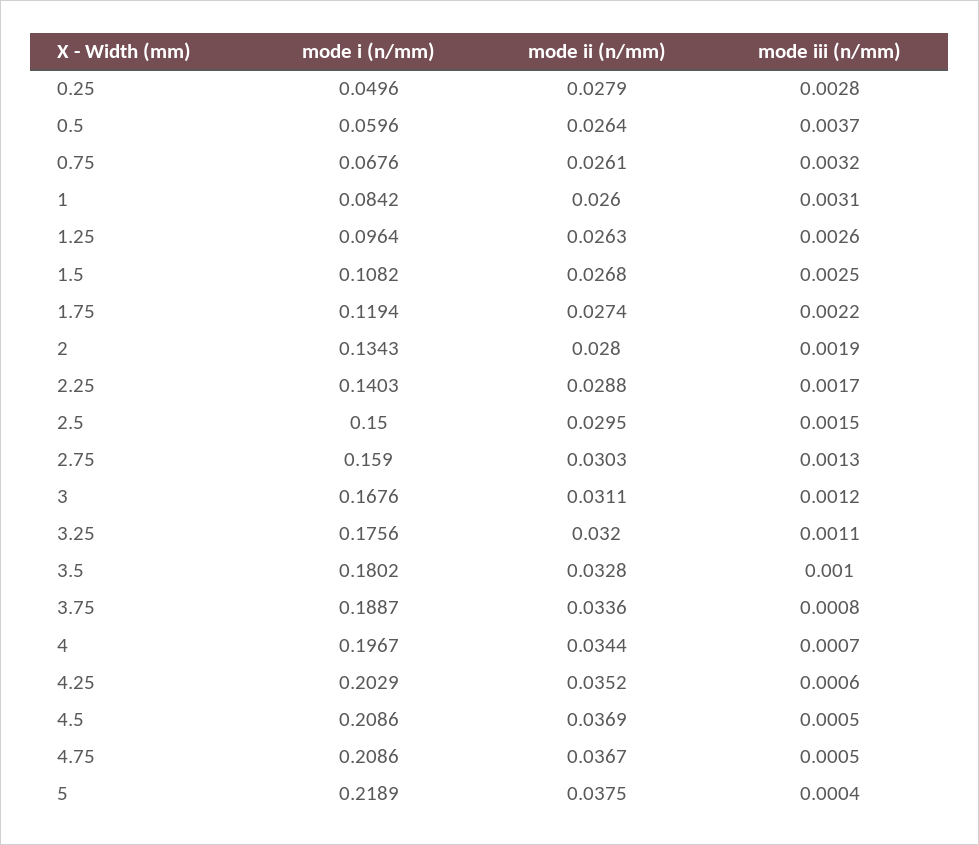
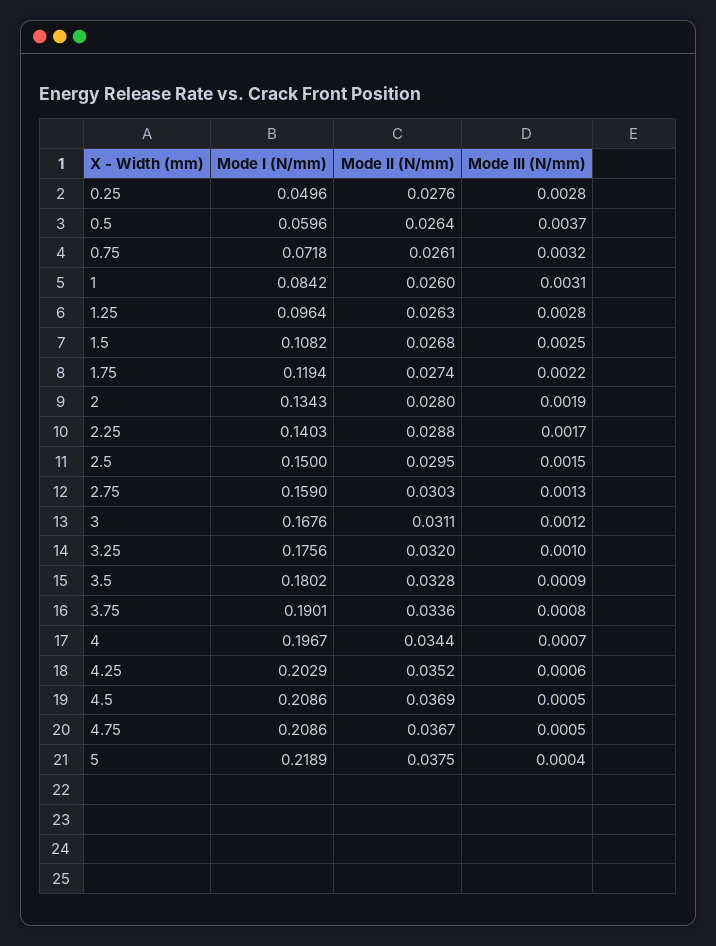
mode ii (n/mm), 0.25: 0.0279 -> 0.0276
mode i (n/mm), 0.75: 0.0676 -> 0.0718
mode iii (n/mm), 1.25: 0.0026 -> 0.0028
mode iii (n/mm), 3.25: 0.0011 -> 0.001
mode iii (n/mm), 3.5: 0.001 -> 0.0009
mode i (n/mm), 3.75: 0.1887 -> 0.1901

